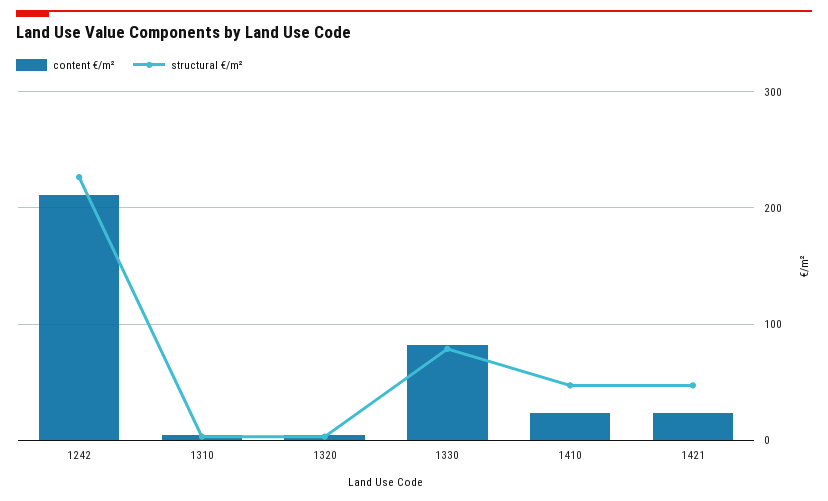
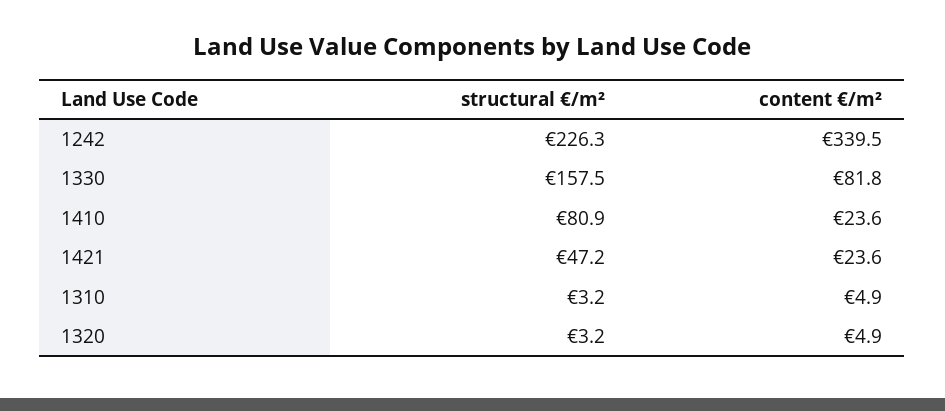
content €/m², 1242: 210 -> 339.5
structural €/m², 1330: 80 -> 157.5
structural €/m², 1410: 50 -> 80.9

